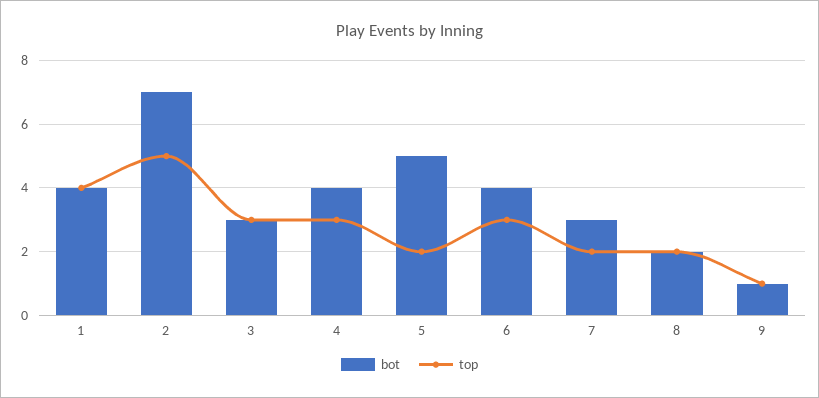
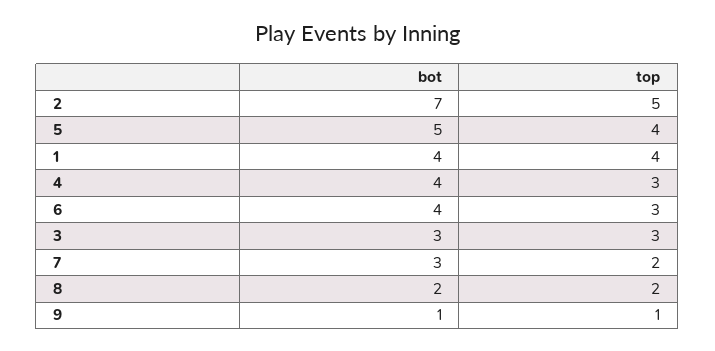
top, 5: 2 -> 4

